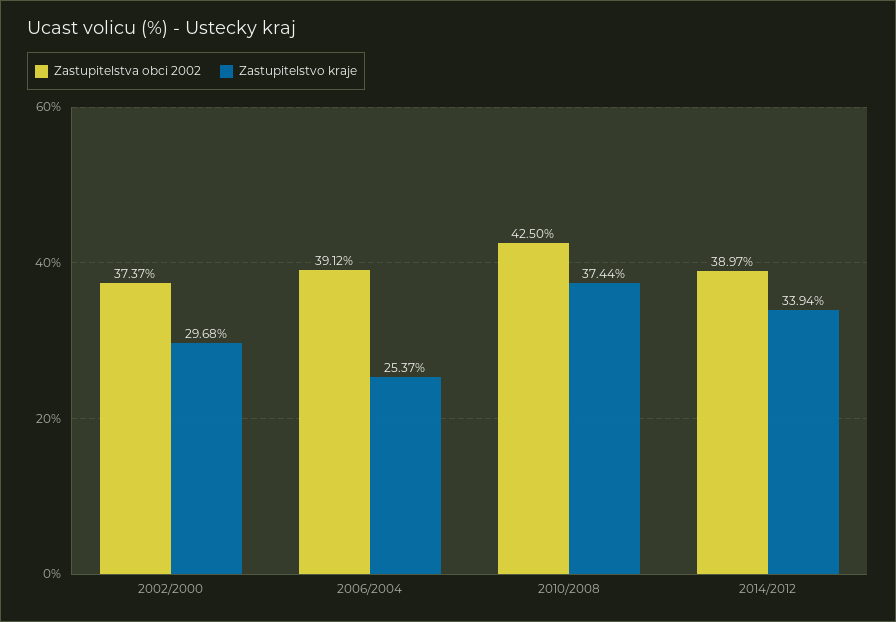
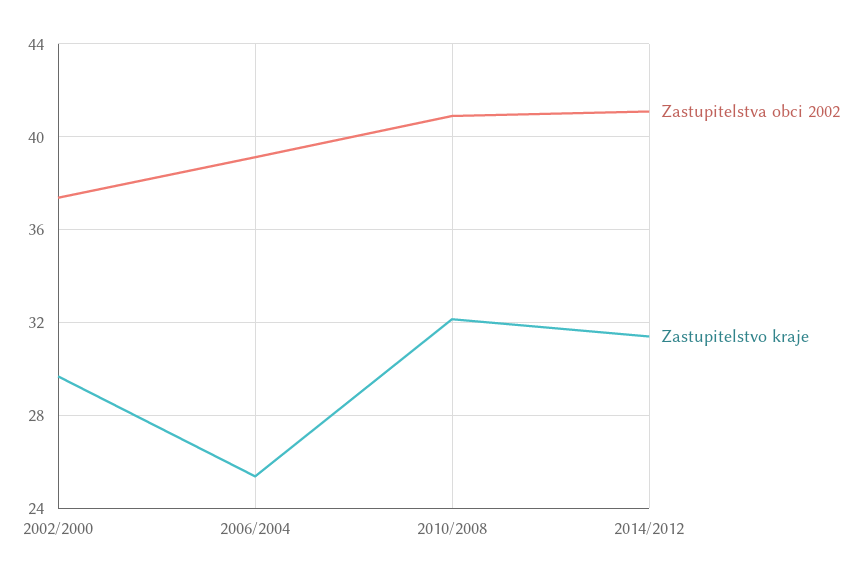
Zastupitelstva obci 2002, 2010/2008: 42.5 -> 41
Zastupitelstvo kraje, 2010/2008: 37.44 -> 32
Zastupitelstva obci 2002, 2014/2012: 38.97 -> 41
Zastupitelstvo kraje, 2014/2012: 33.94 -> 31.5

